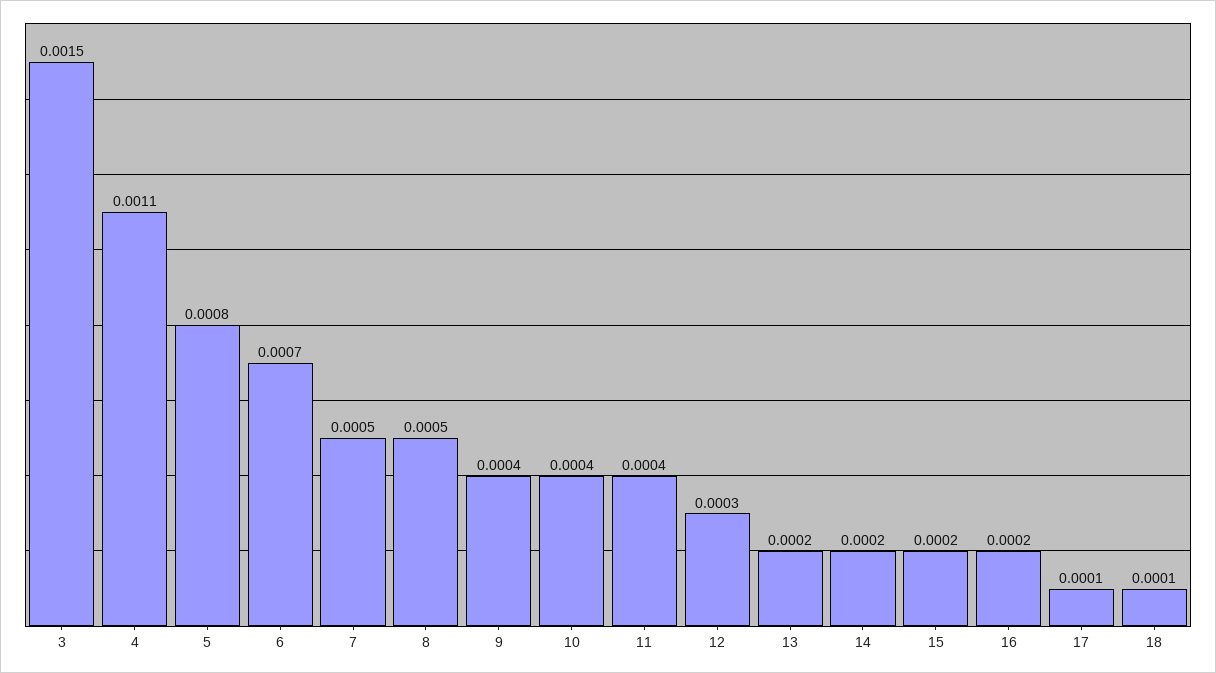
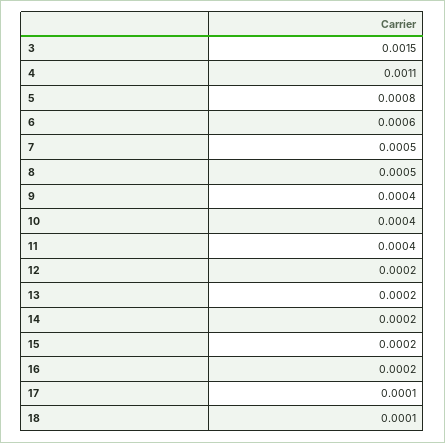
6: 0.0007 -> 0.0006
12: 0.0003 -> 0.0002

